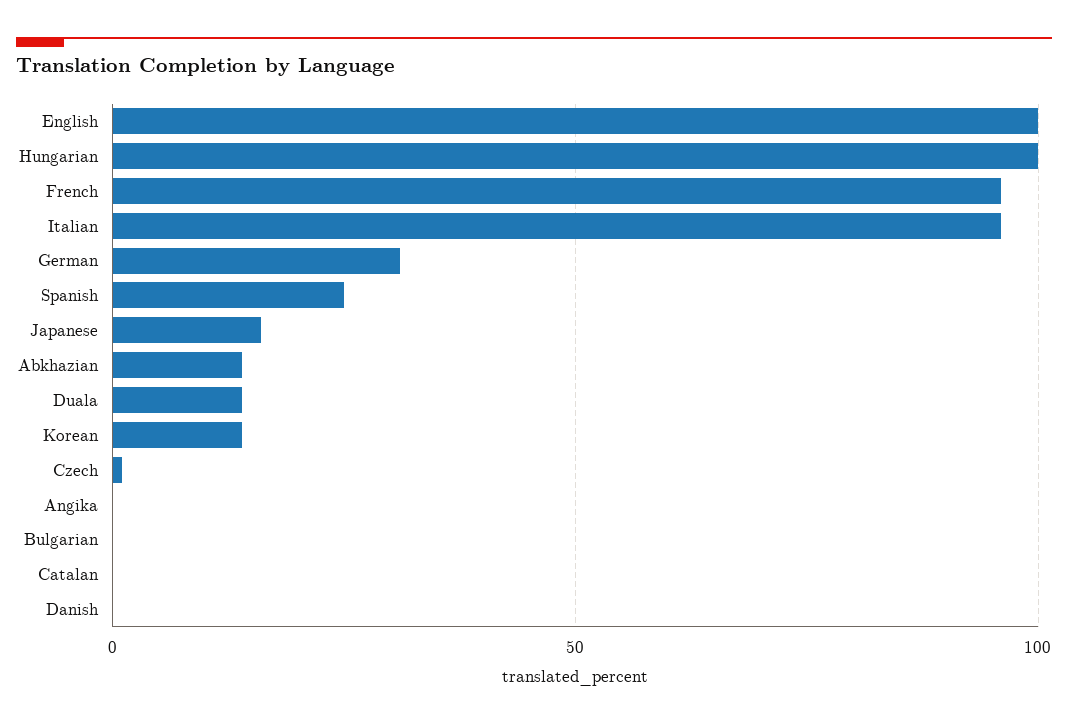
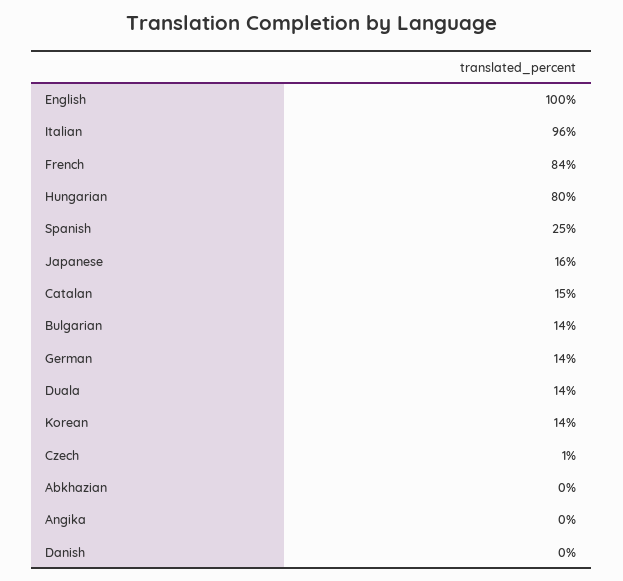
Hungarian: 100 -> 80
French: 95 -> 84
German: 30 -> 14
Abkhazian: 15 -> 0
Bulgarian: 0 -> 14
Catalan: 0 -> 15

